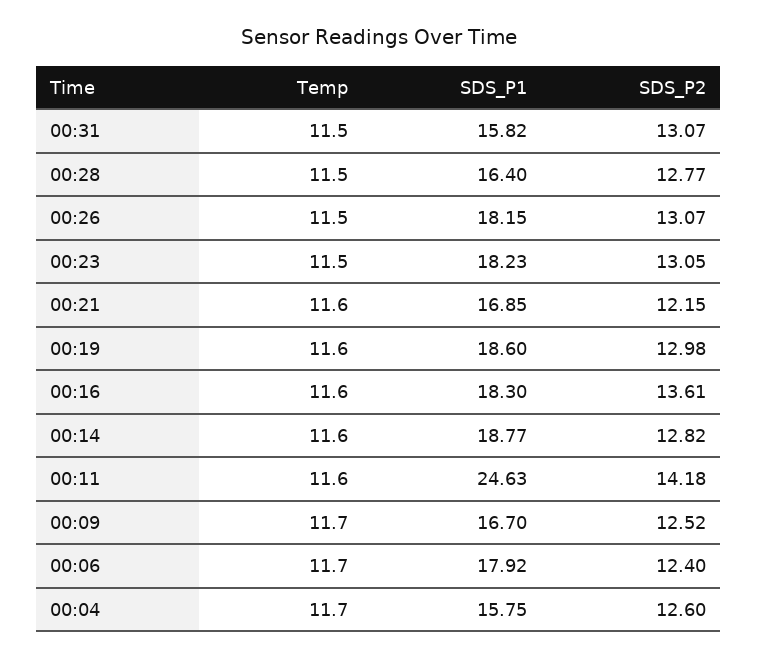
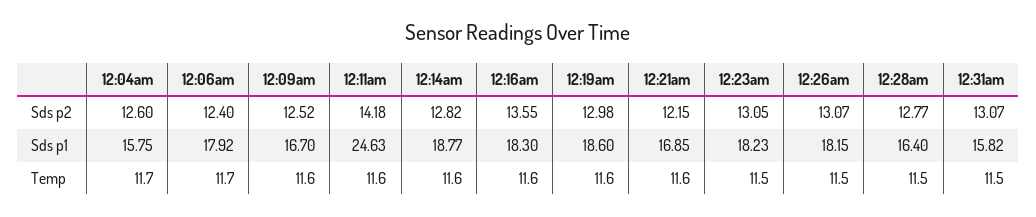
SDS_P2, 00:16: 13.61 -> 13.55
Temp, 00:09: 11.7 -> 11.6

